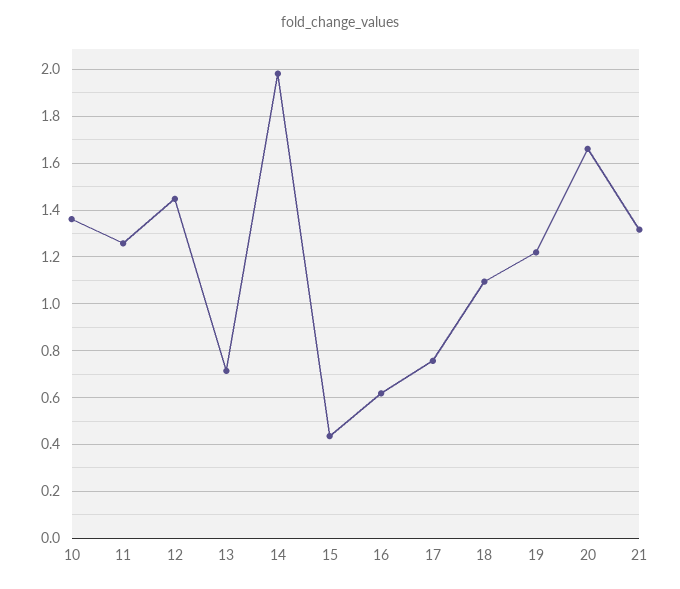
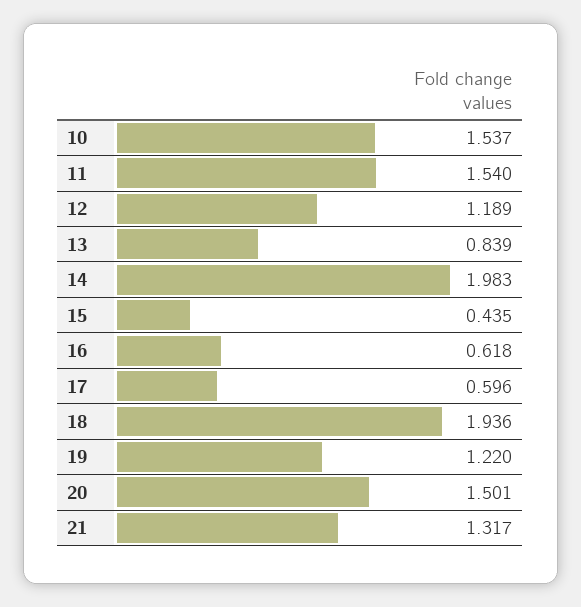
10: 1.35 -> 1.537
11: 1.25 -> 1.54
12: 1.45 -> 1.189
13: 0.7 -> 0.839
17: 0.75 -> 0.596
18: 1.1 -> 1.936
20: 1.65 -> 1.501

